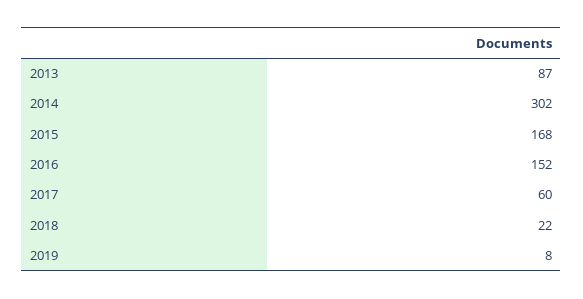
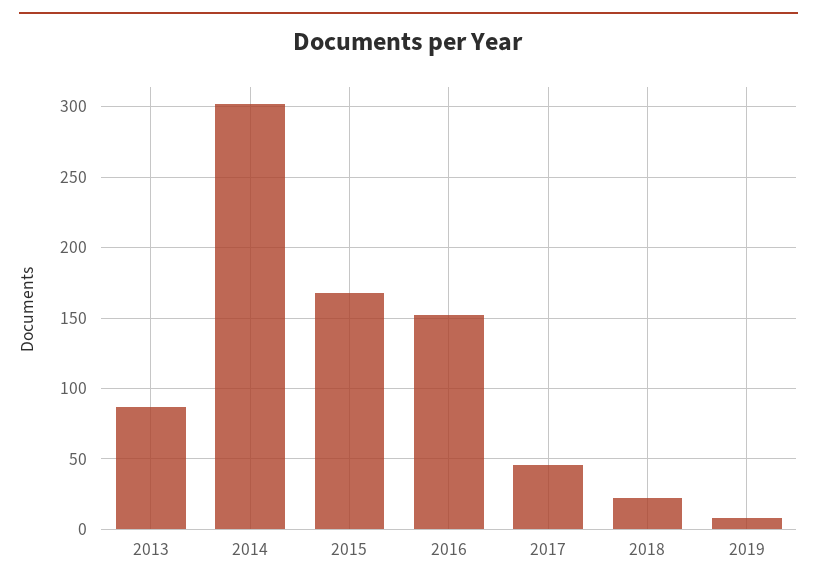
2017: 60 -> 45

